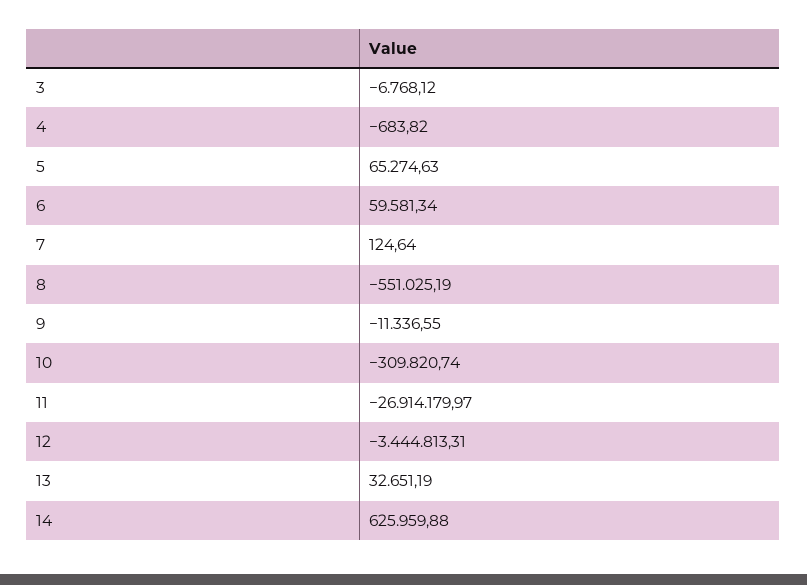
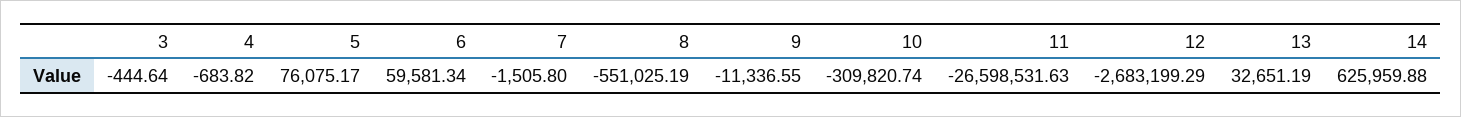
3: -6768.12 -> -444.64
5: 65274.63 -> 76075.17
7: 124.64 -> -1505.8
11: -26914179.97 -> -26598531.63
12: -3444813.31 -> -2683199.29

